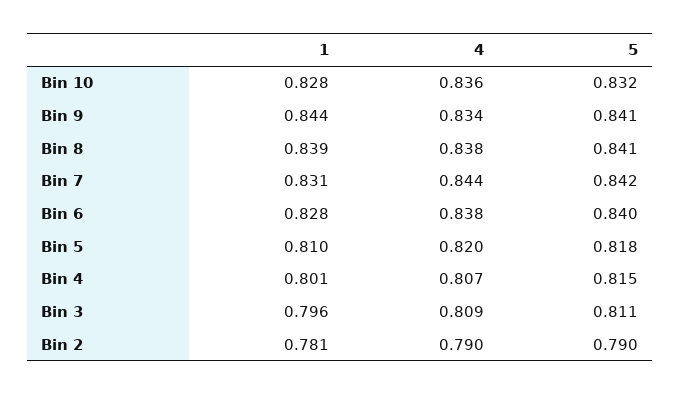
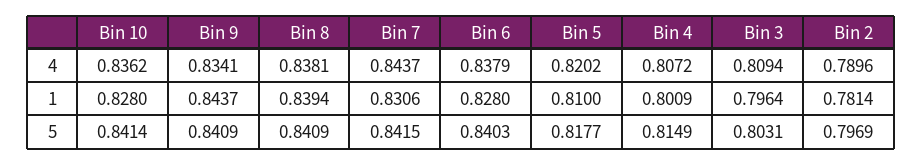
5, Bin 10: 0.832 -> 0.8414
5, Bin 3: 0.811 -> 0.8031
5, Bin 2: 0.79 -> 0.7969

